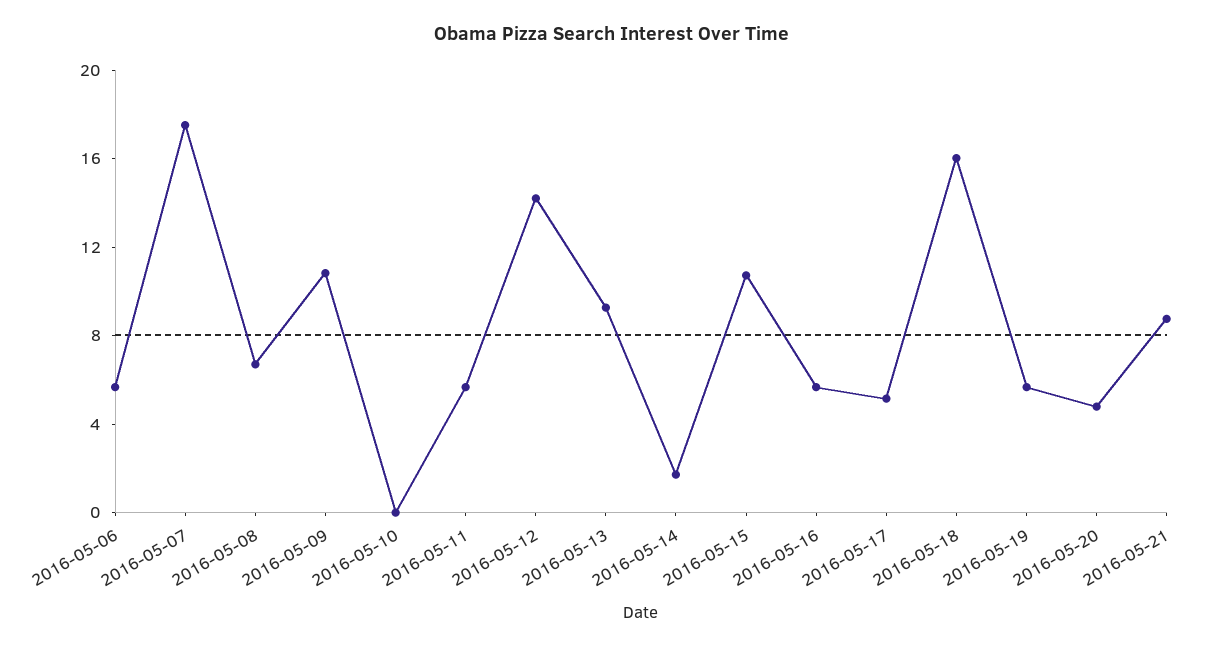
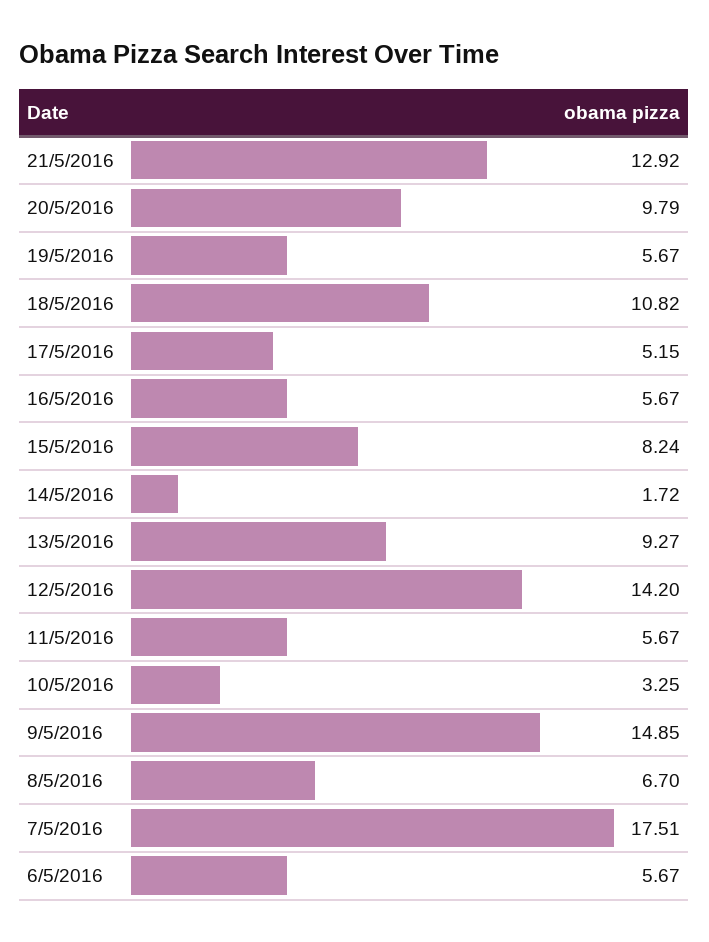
2016-05-09: 11 -> 14.85
2016-05-10: 0 -> 3.25
2016-05-15: 11 -> 8.24
2016-05-18: 16 -> 10.82
2016-05-20: 5 -> 9.79
2016-05-21: 9 -> 12.92

